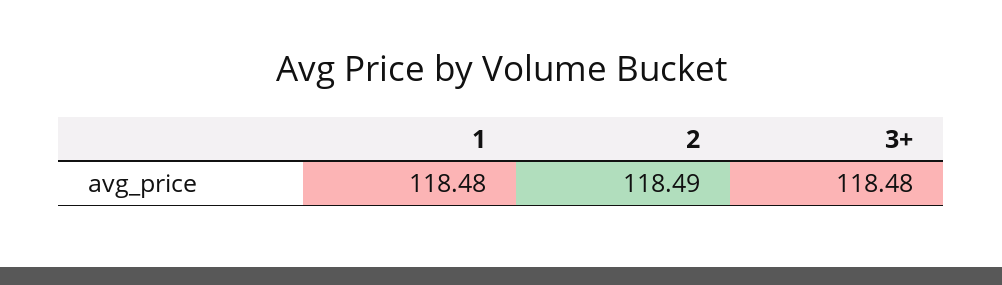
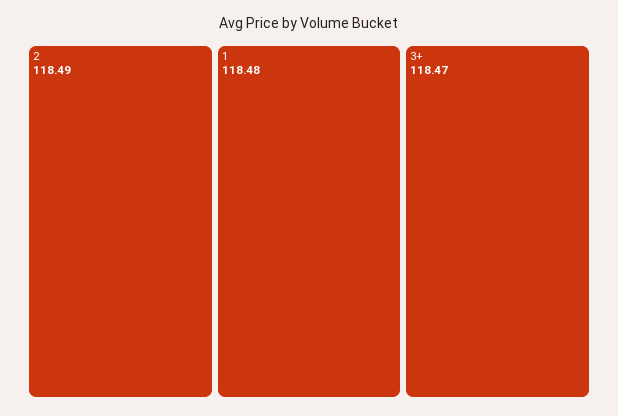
3+: 118.48 -> 118.47

